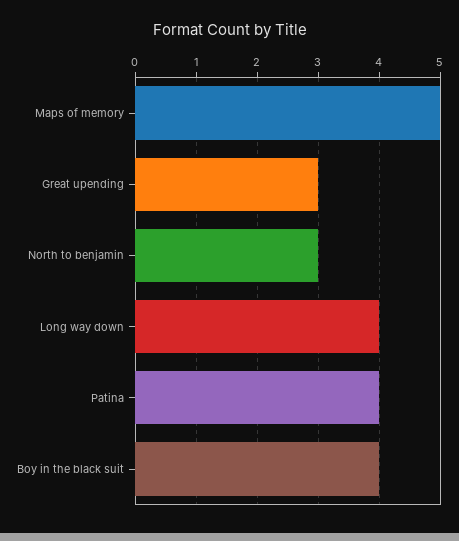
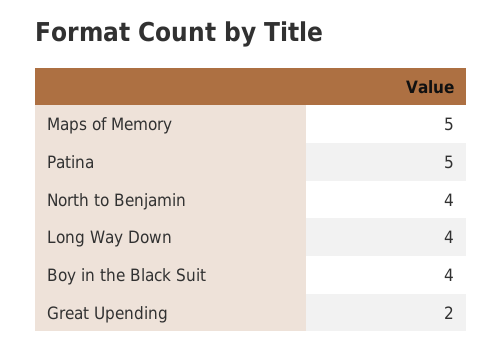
Great upending: 3 -> 2
North to benjamin: 3 -> 4
Patina: 4 -> 5

